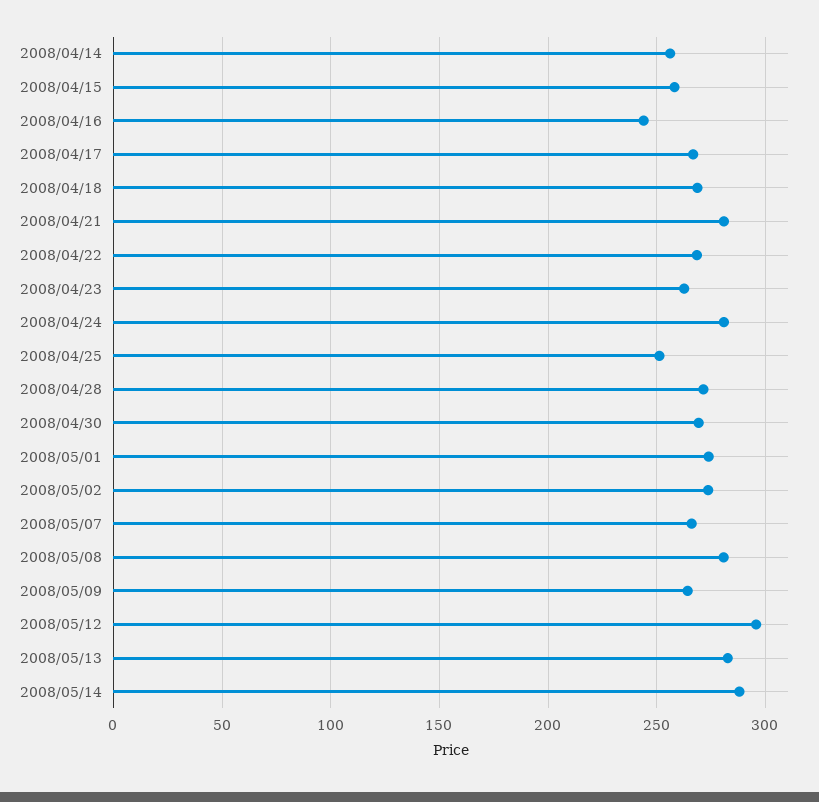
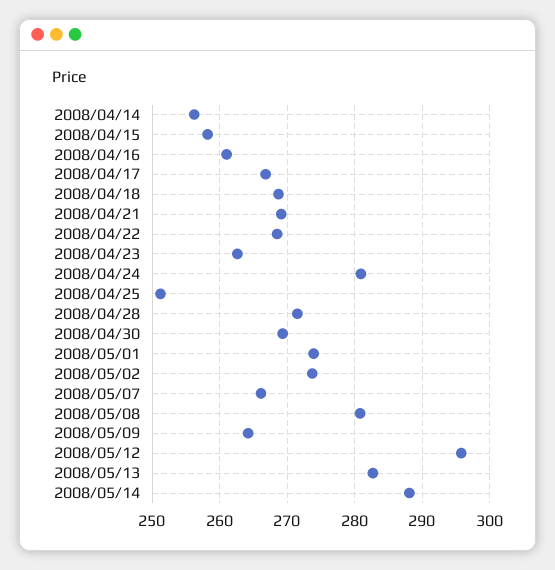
2008/04/16: 245 -> 261
2008/04/21: 280 -> 269

